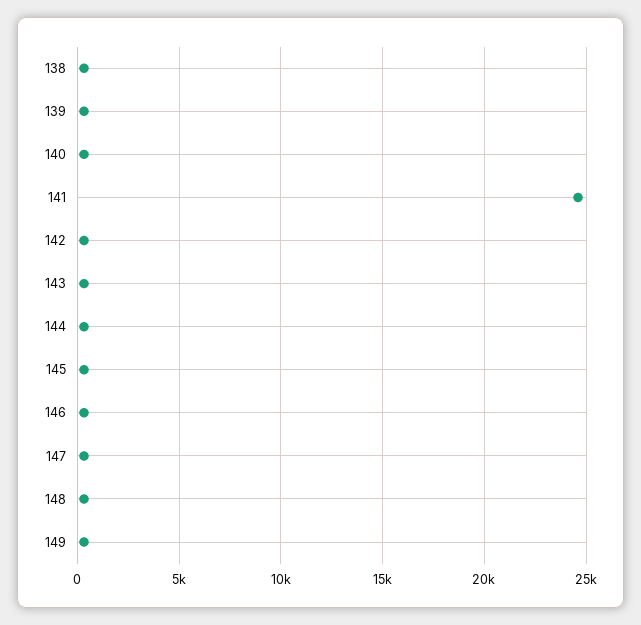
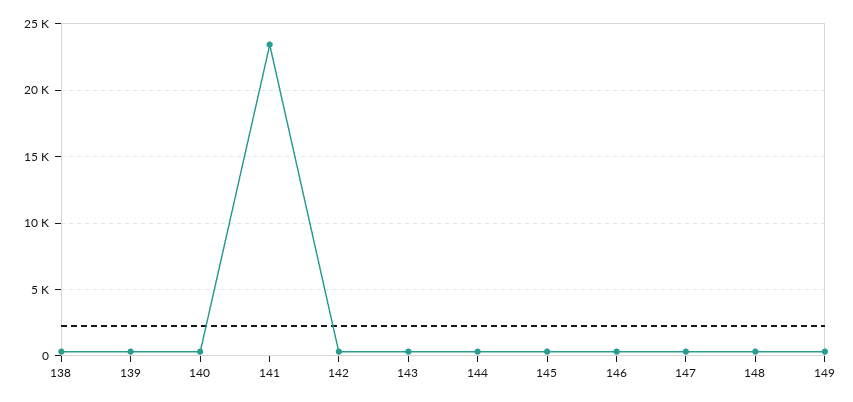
141: 24500 -> 23500

